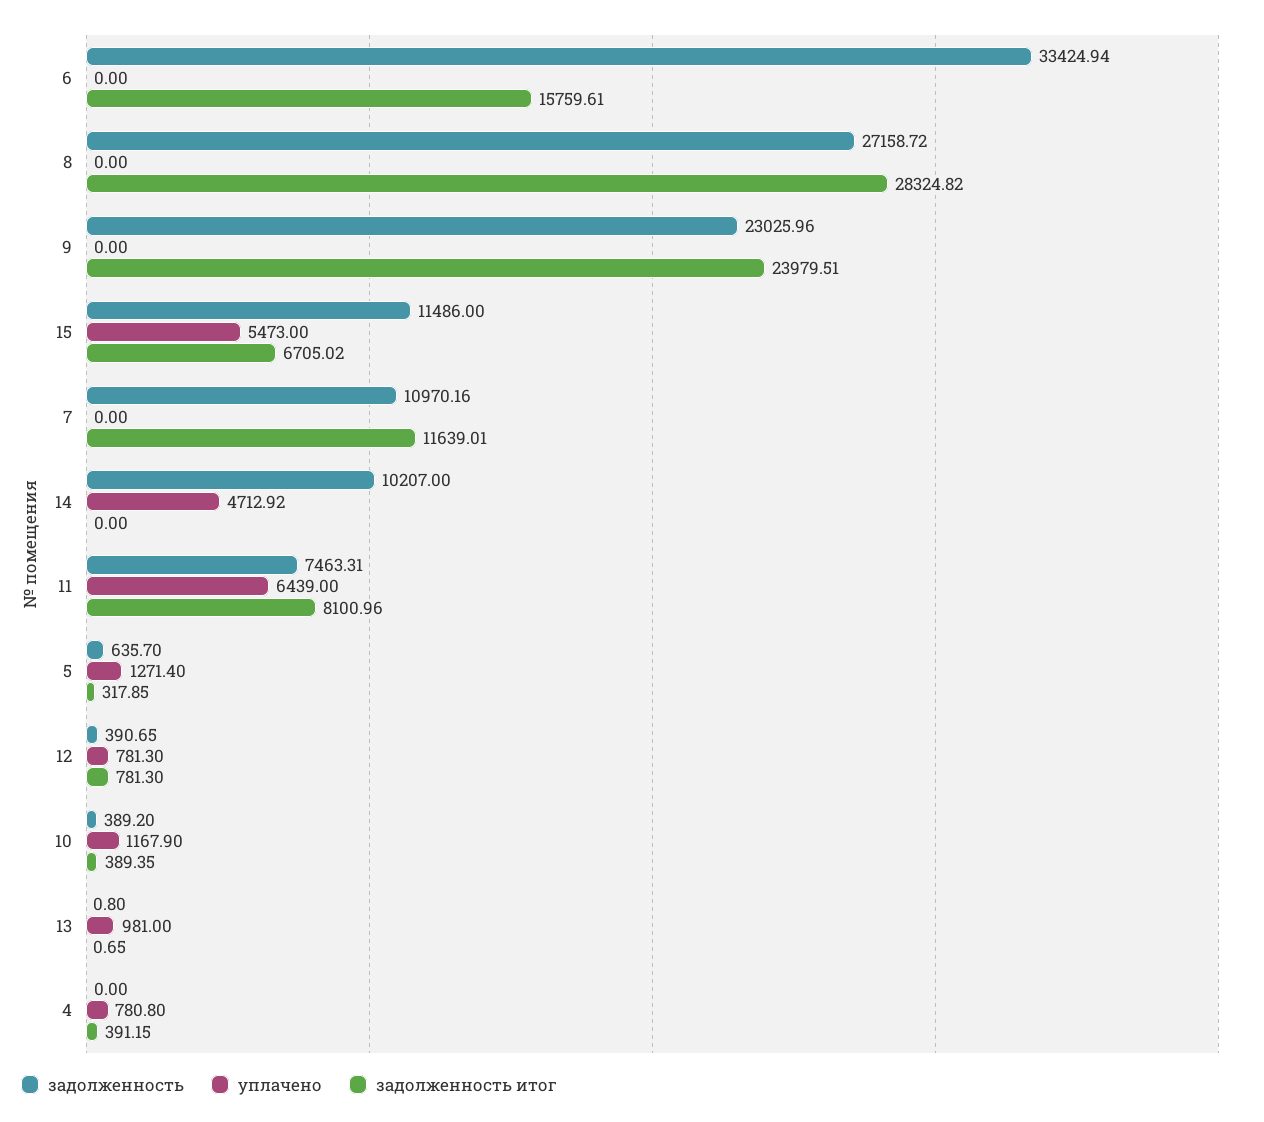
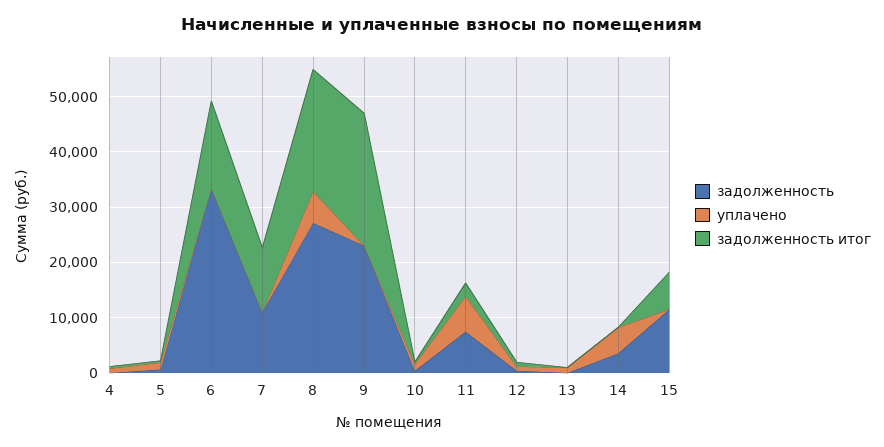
уплачено, 8: 0 -> 6000
задолженность итог, 8: 28324.82 -> 22000
уплачено, 15: 5473 -> 0
задолженность, 14: 10207 -> 4000
задолженность итог, 11: 8100.96 -> 2000

